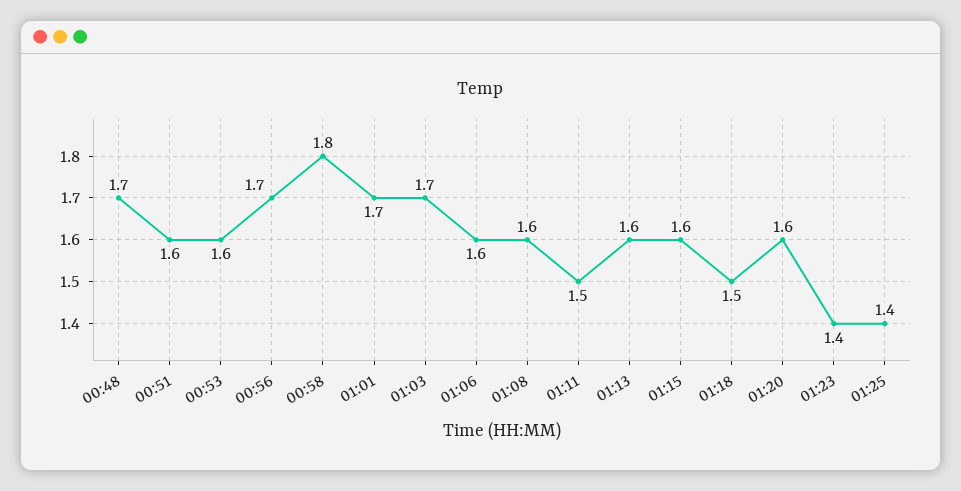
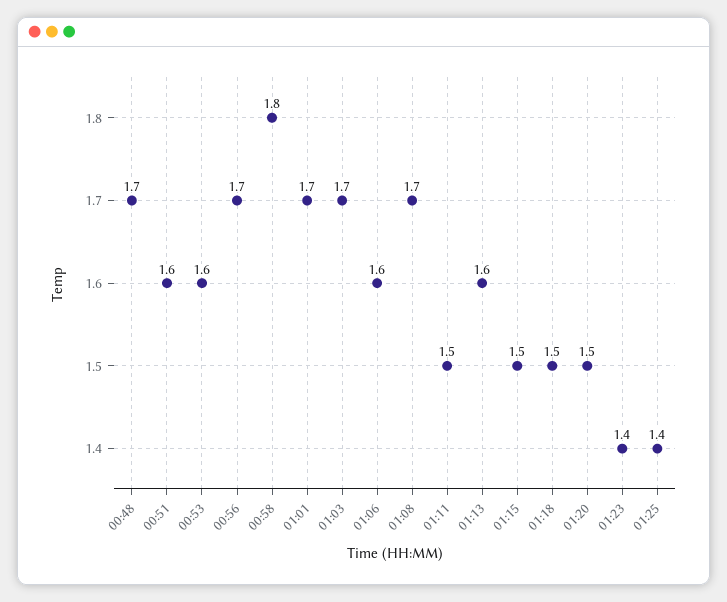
01:08: 1.6 -> 1.7
01:15: 1.6 -> 1.5
01:20: 1.6 -> 1.5

